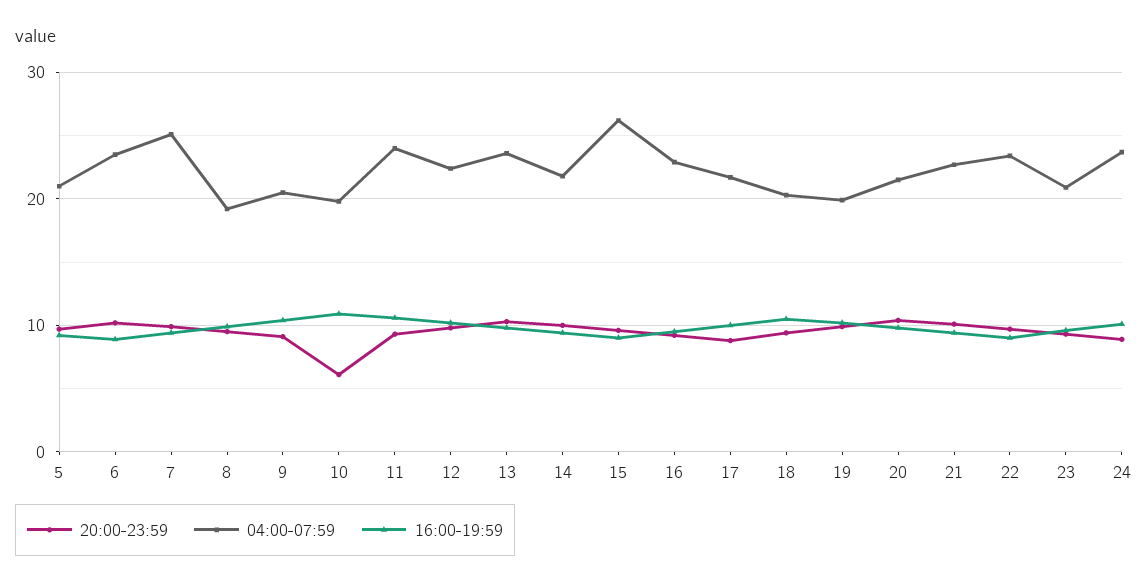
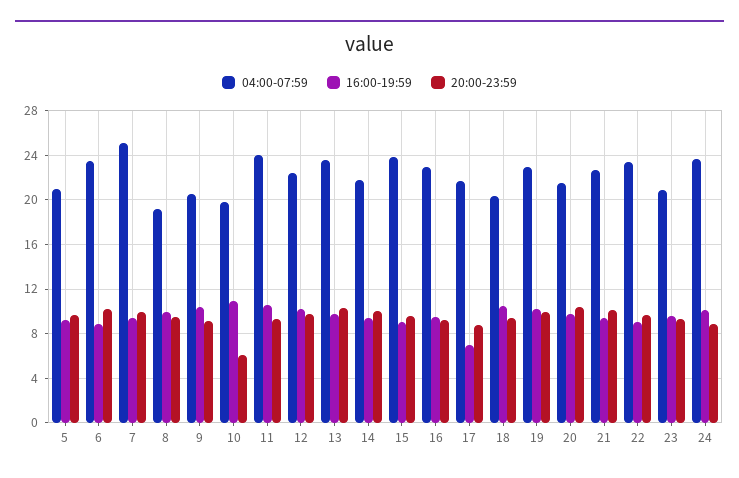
04:00-07:59, 15: 26 -> 24
16:00-19:59, 17: 10 -> 7
04:00-07:59, 19: 20 -> 23

